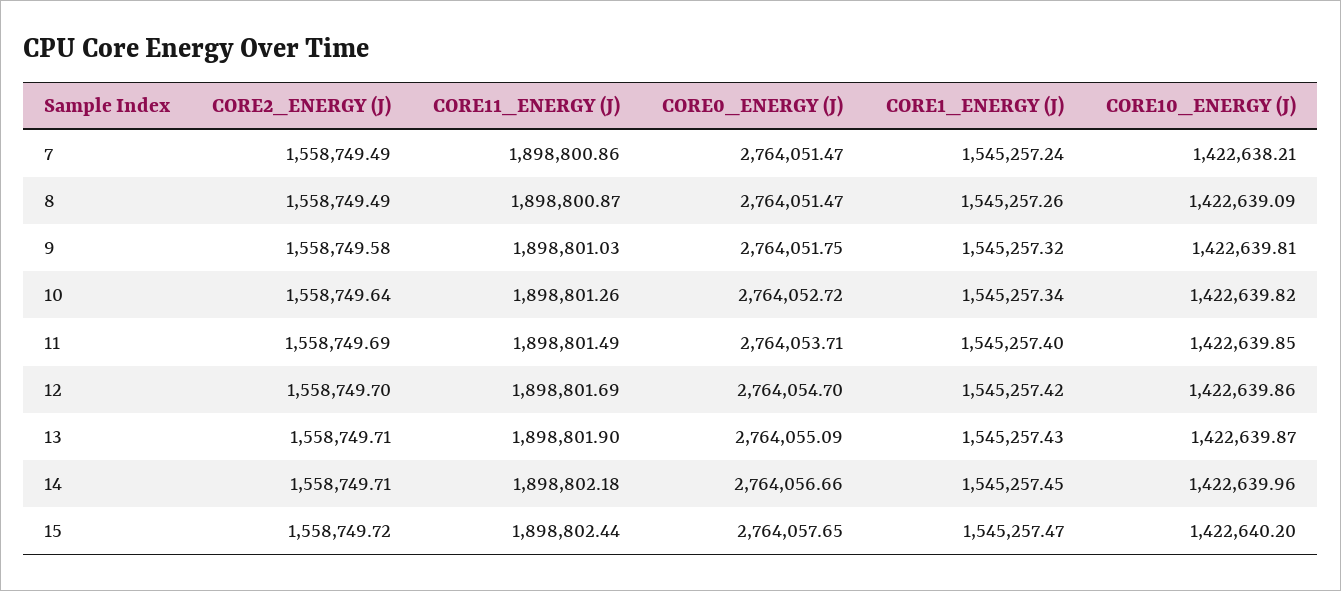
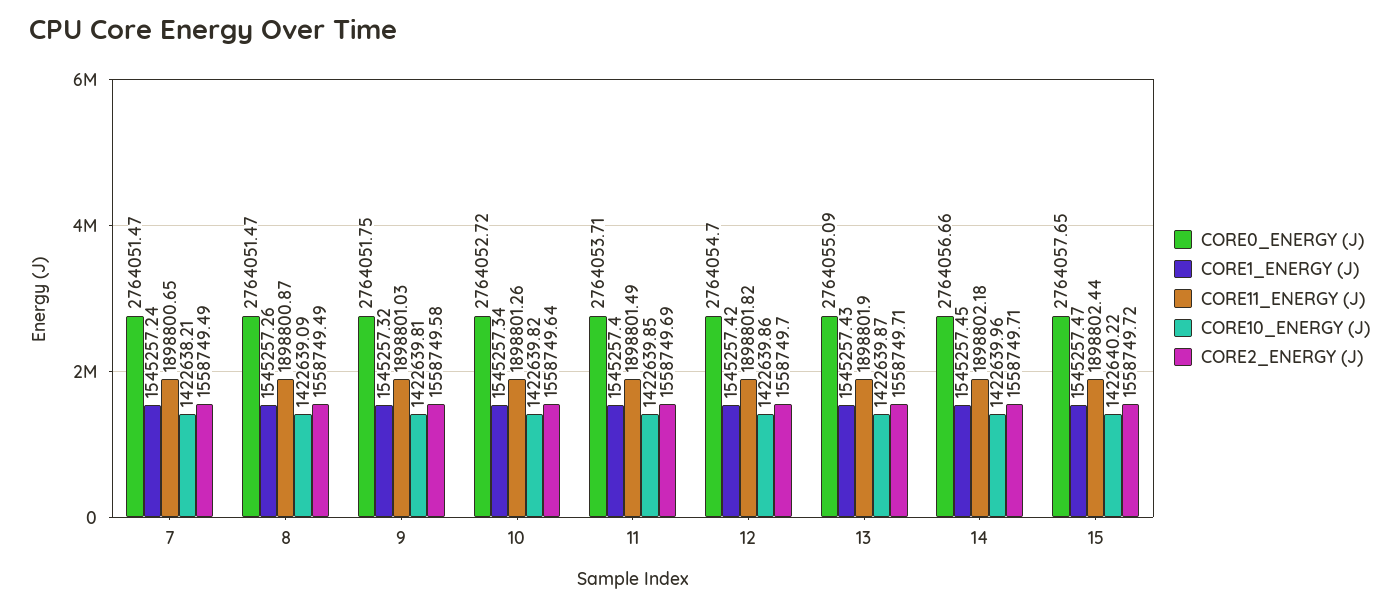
CORE11_ENERGY (J), 7: 1898800.86 -> 1898800.65
CORE11_ENERGY (J), 12: 1898801.69 -> 1898801.82
CORE10_ENERGY (J), 15: 1422640.2 -> 1422640.22

